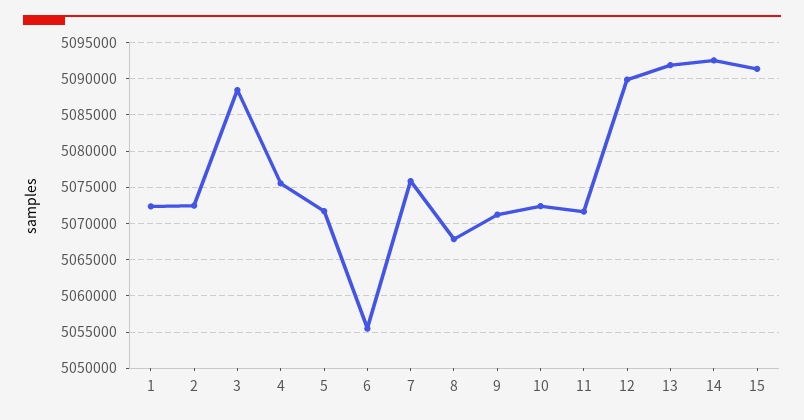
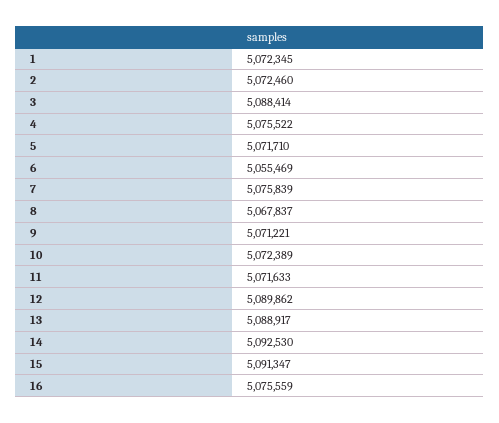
13: 5092000 -> 5088917
16: none -> 5075559

